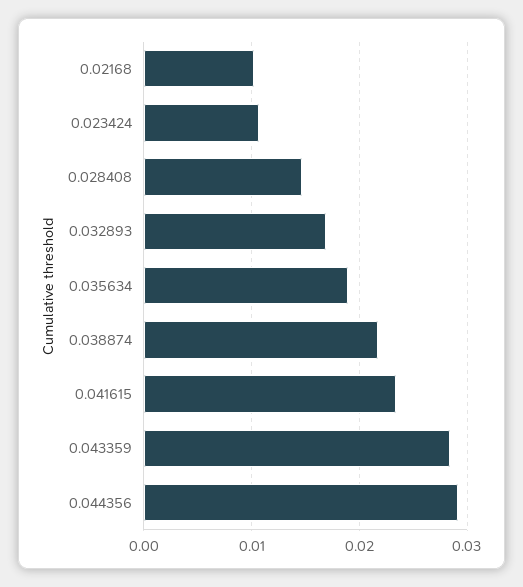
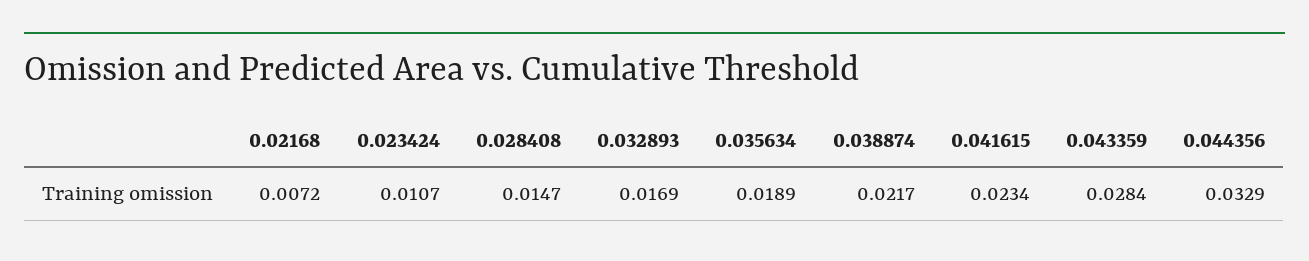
0.02168: 0.01 -> 0.0072
0.044356: 0.029 -> 0.0329

